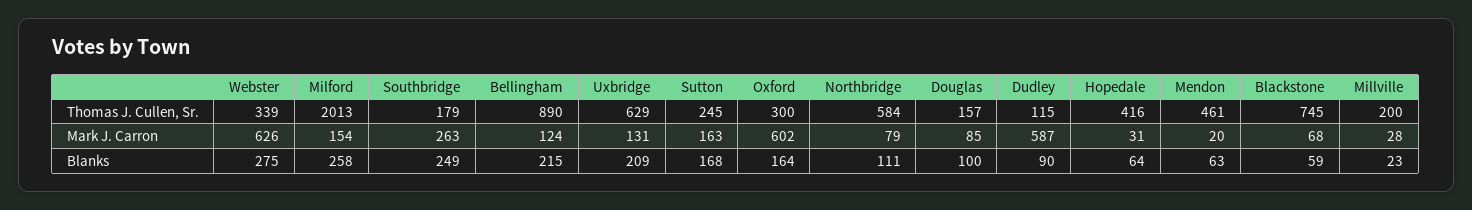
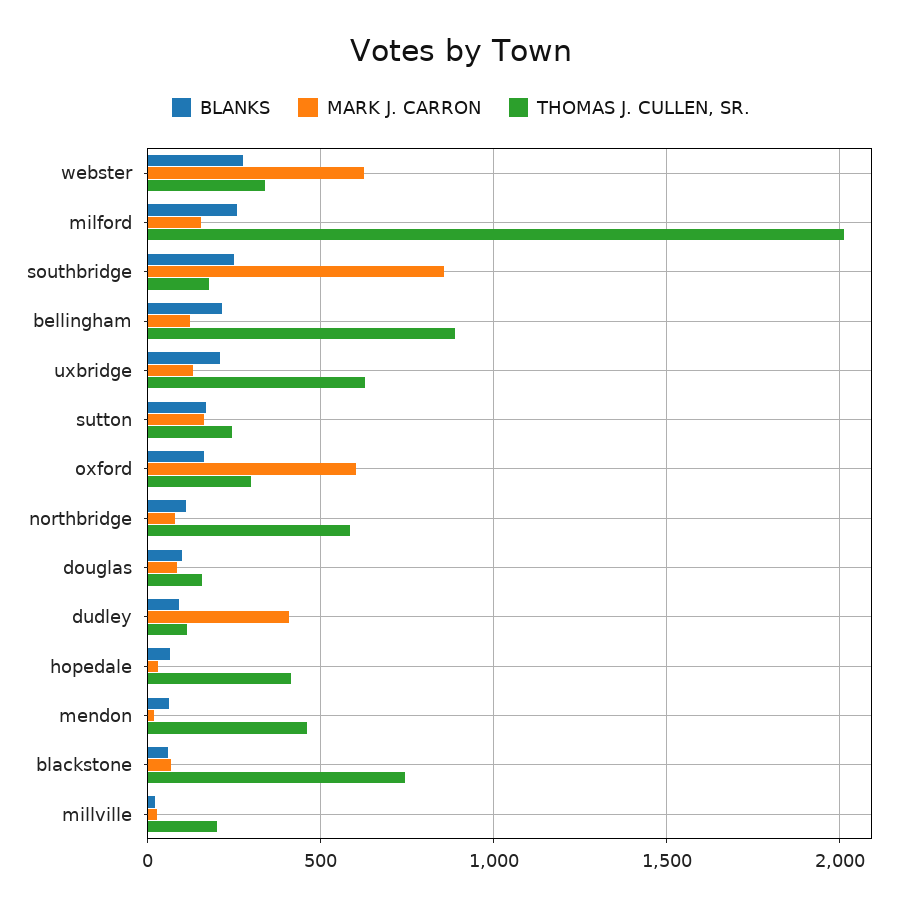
Mark J. Carron, Southbridge: 263 -> 850
Mark J. Carron, Dudley: 587 -> 400

